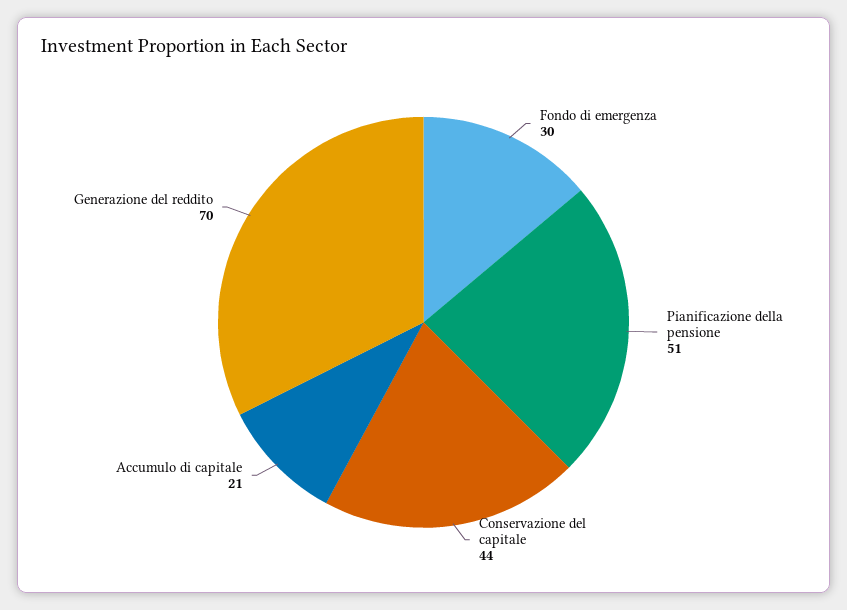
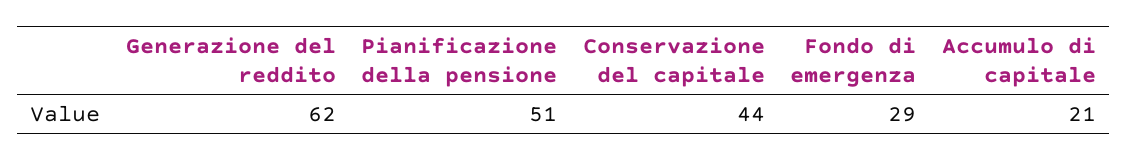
Fondo di emergenza: 30 -> 29
Generazione del reddito: 70 -> 62

